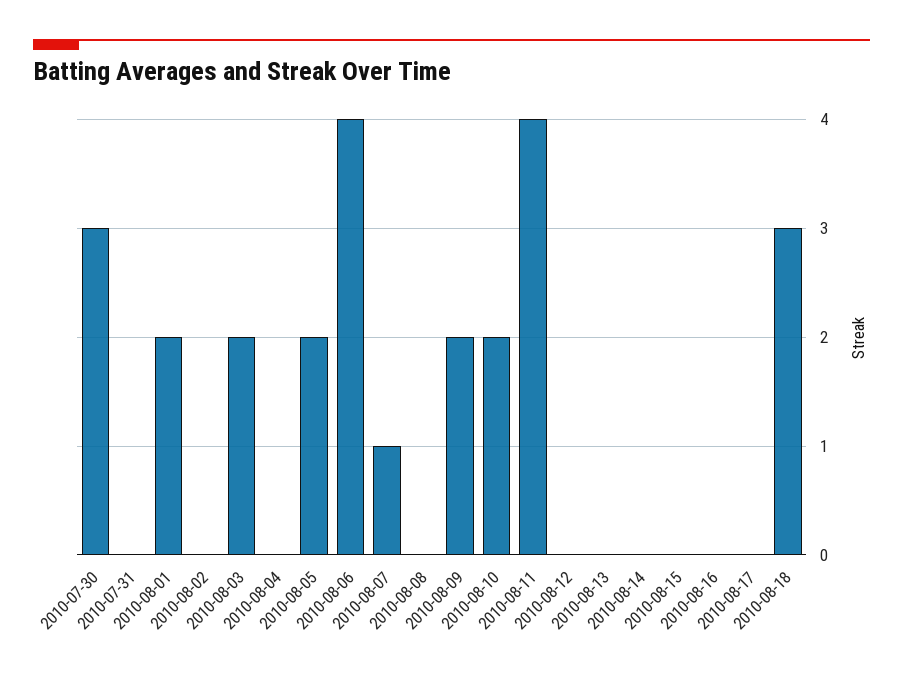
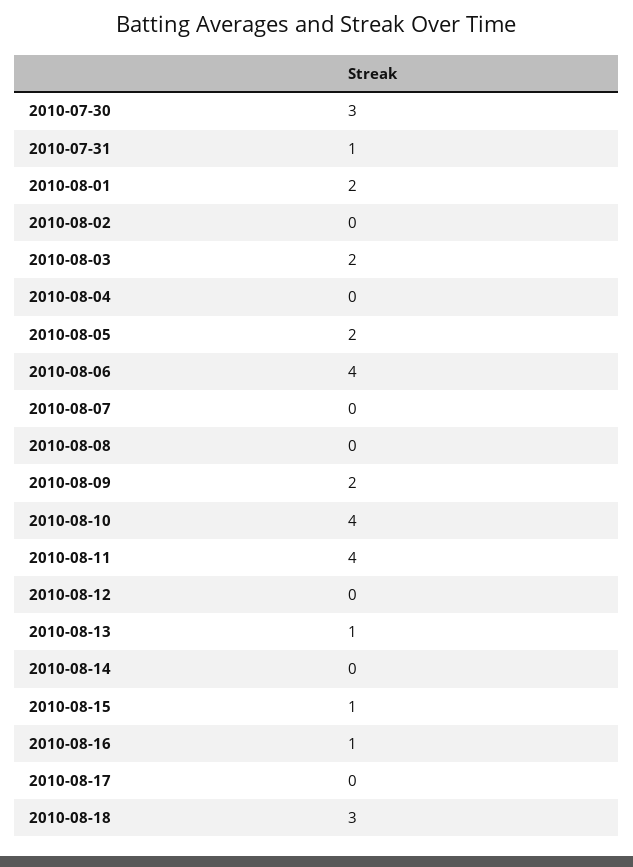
2010-07-31: 0 -> 1
2010-08-07: 1 -> 0
2010-08-10: 2 -> 4
2010-08-13: 0 -> 1
2010-08-15: 0 -> 1
2010-08-16: 0 -> 1

